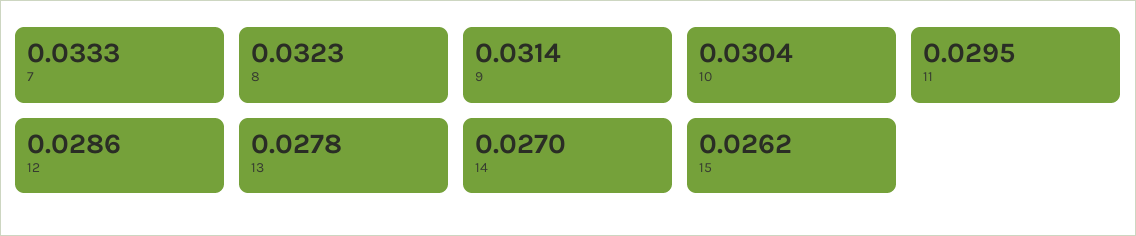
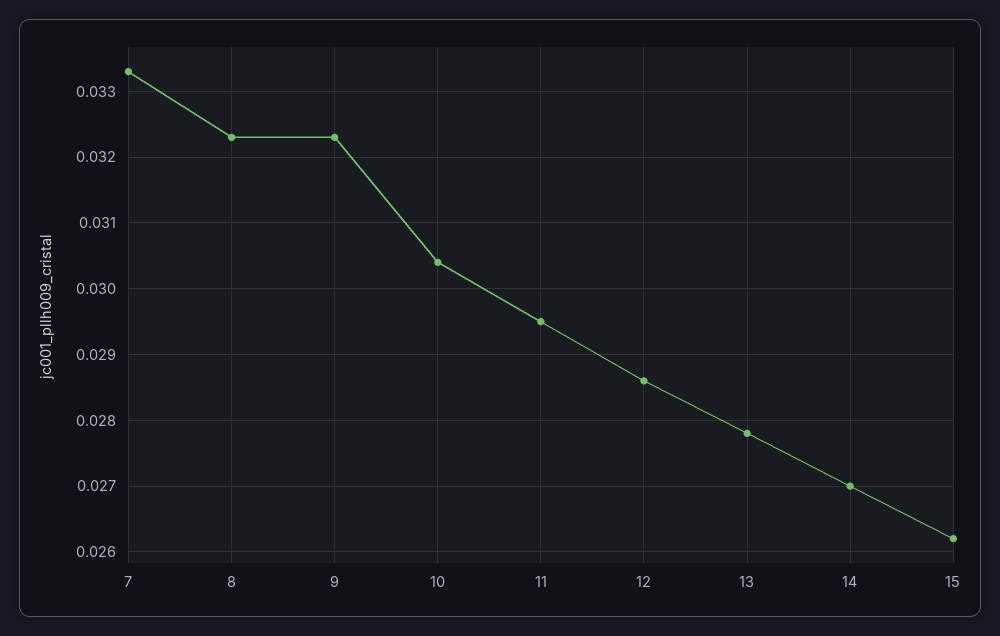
9: 0.0314 -> 0.0323

